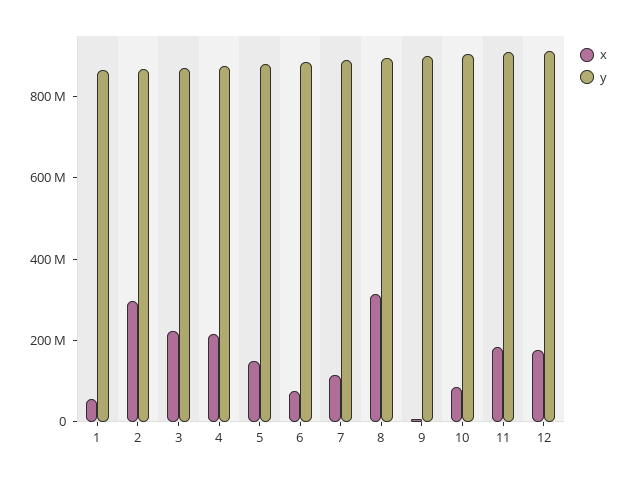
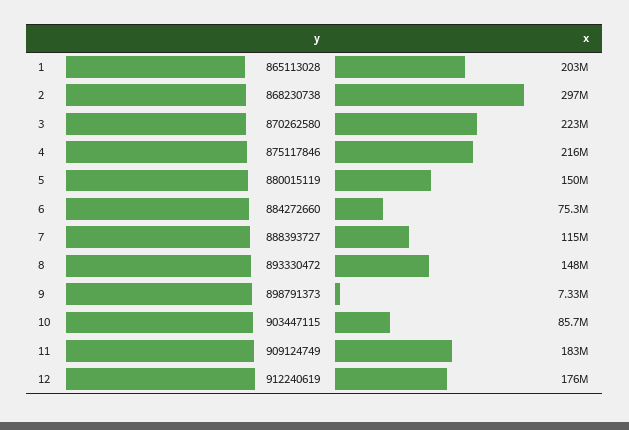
x, 1: 50000000 -> 203000000
x, 8: 300000000 -> 148000000

